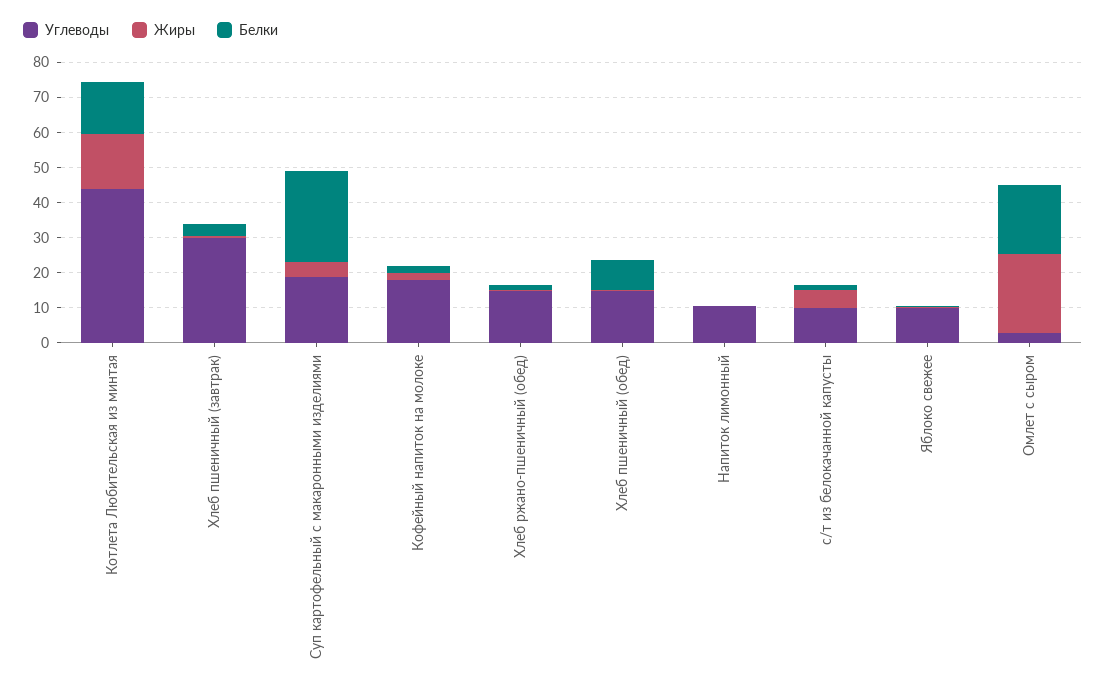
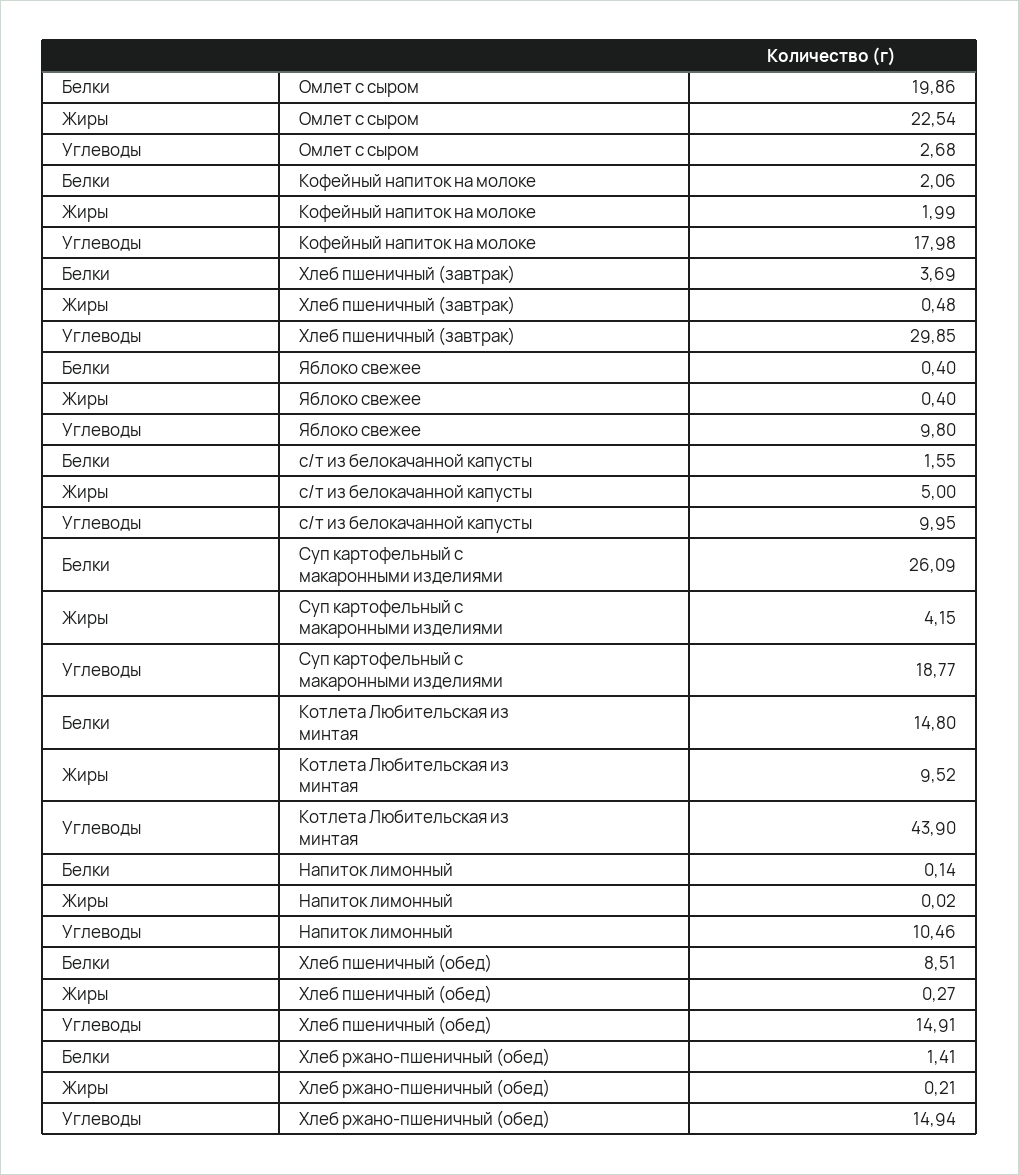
Жиры, Котлета Любительская из минтая: 15 -> 9.52

